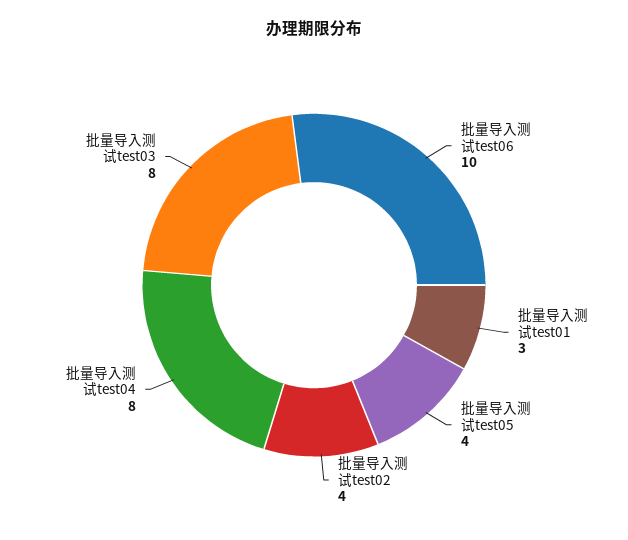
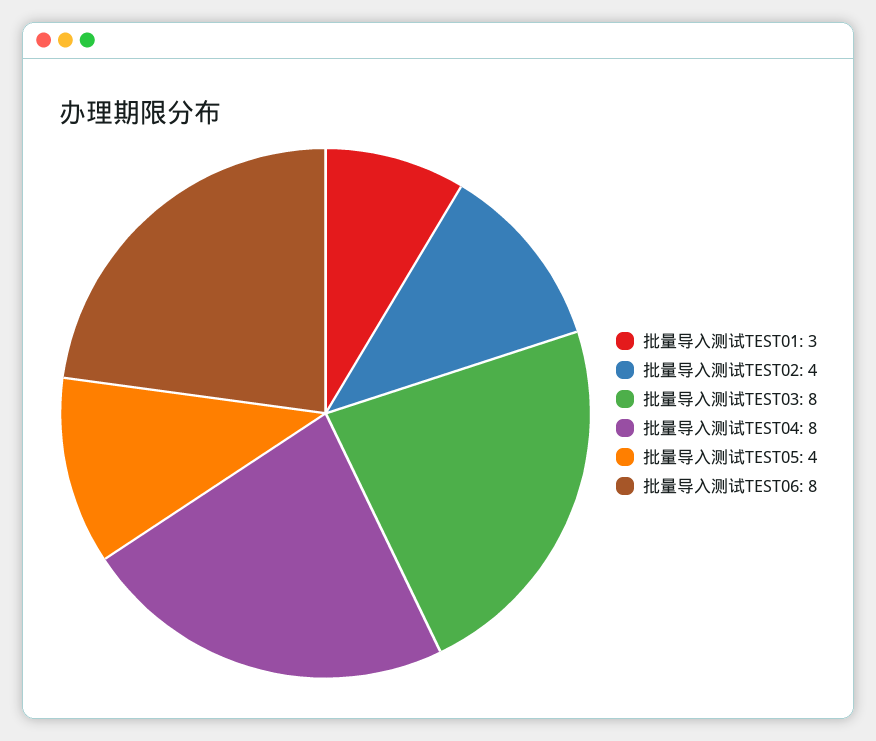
批量导入测试test06: 10 -> 8

